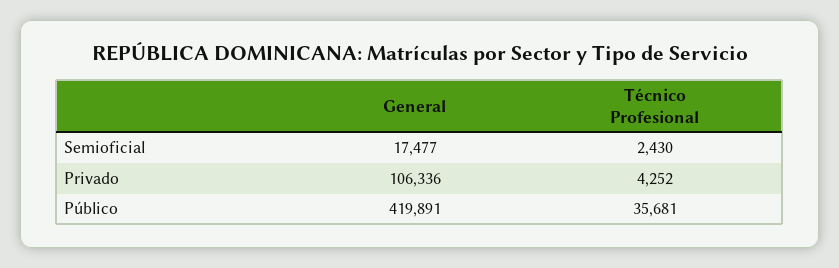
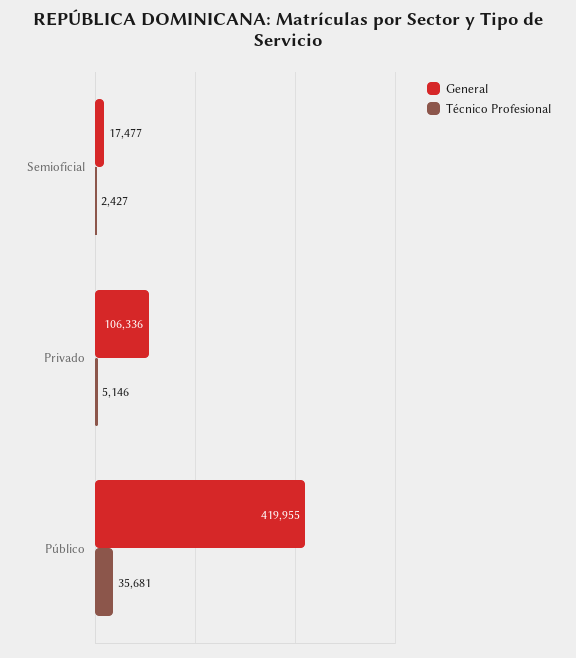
Técnico Profesional, Semioficial: 2430 -> 2427
Técnico Profesional, Privado: 4252 -> 5146
General, Público: 419891 -> 419955

